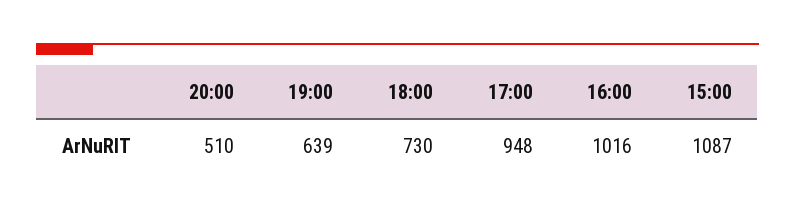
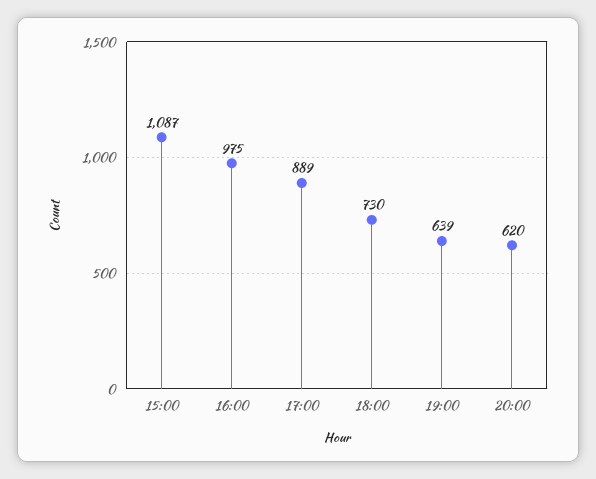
20:00: 510 -> 620
17:00: 948 -> 889
16:00: 1016 -> 975

